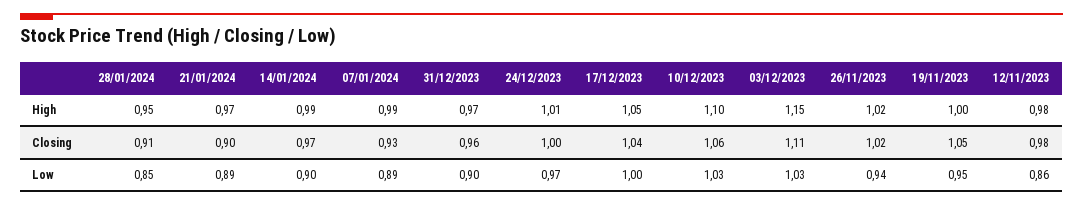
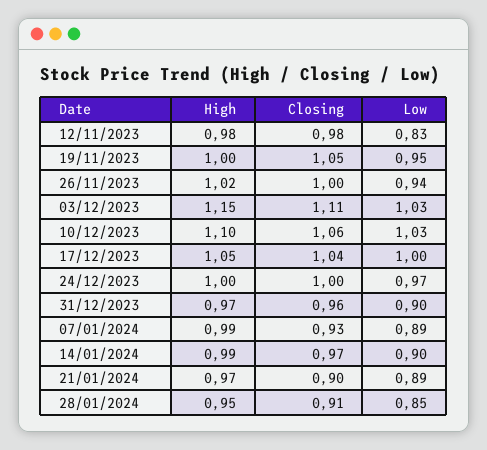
24/12/2023, High: 1.01 -> 1
26/11/2023, Closing: 1.02 -> 1
12/11/2023, Low: 0.86 -> 0.83

